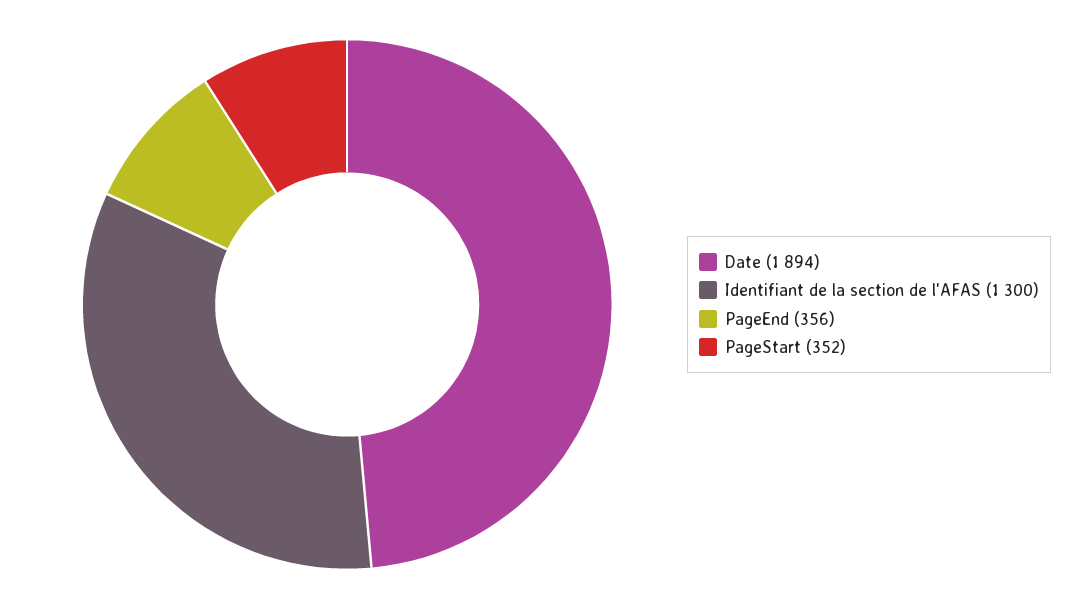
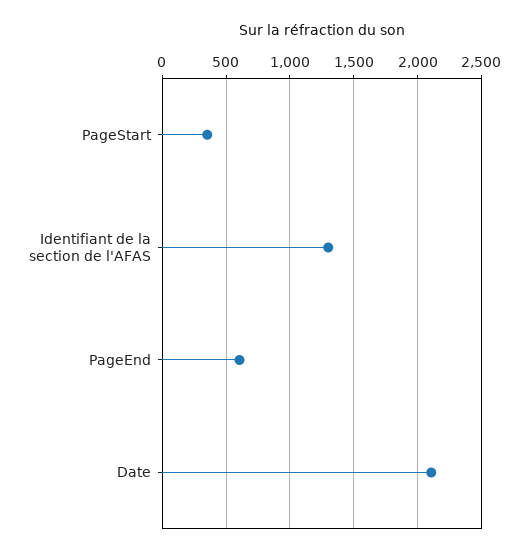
Date: 1894 -> 2100
PageEnd: 356 -> 600

